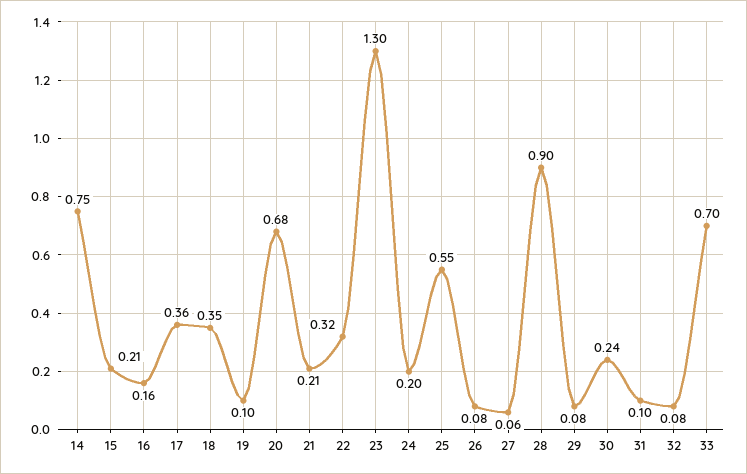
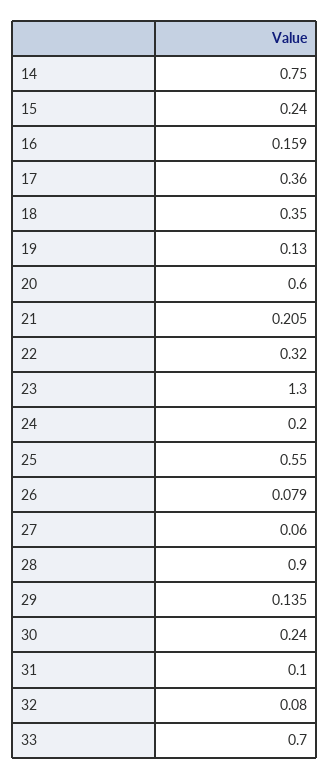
15: 0.21 -> 0.24
19: 0.1 -> 0.13
20: 0.68 -> 0.6
29: 0.08 -> 0.135

